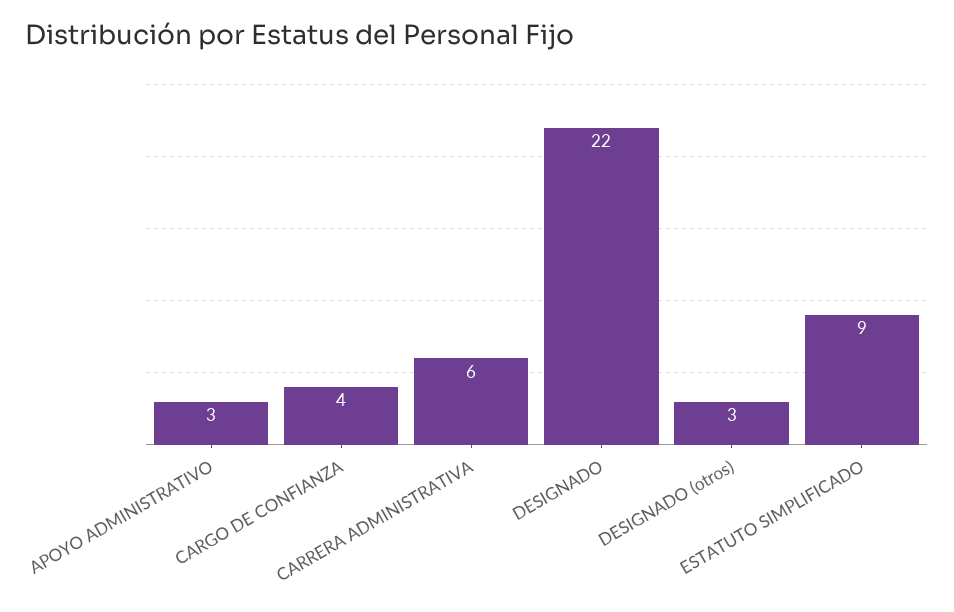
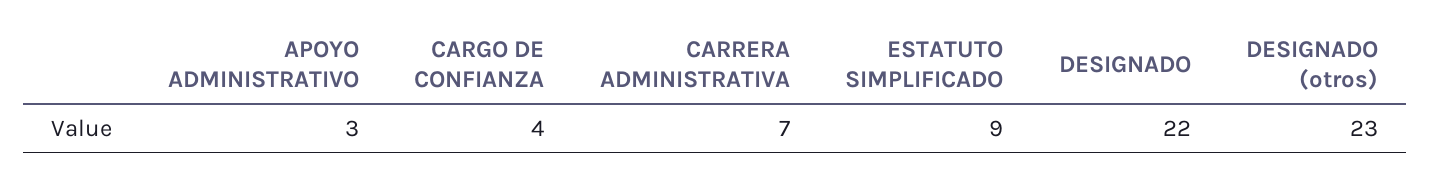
CARRERA ADMINISTRATIVA: 6 -> 7
DESIGNADO (otros): 3 -> 23

